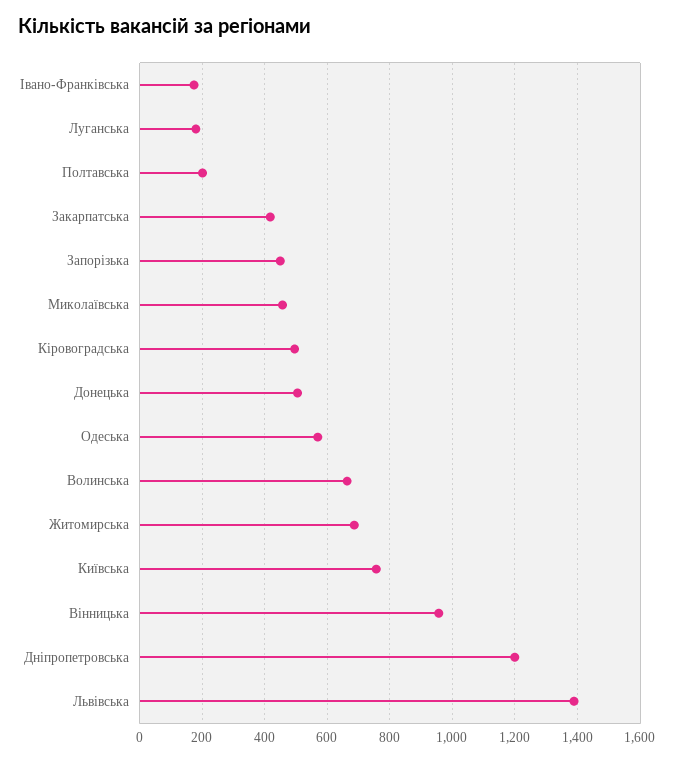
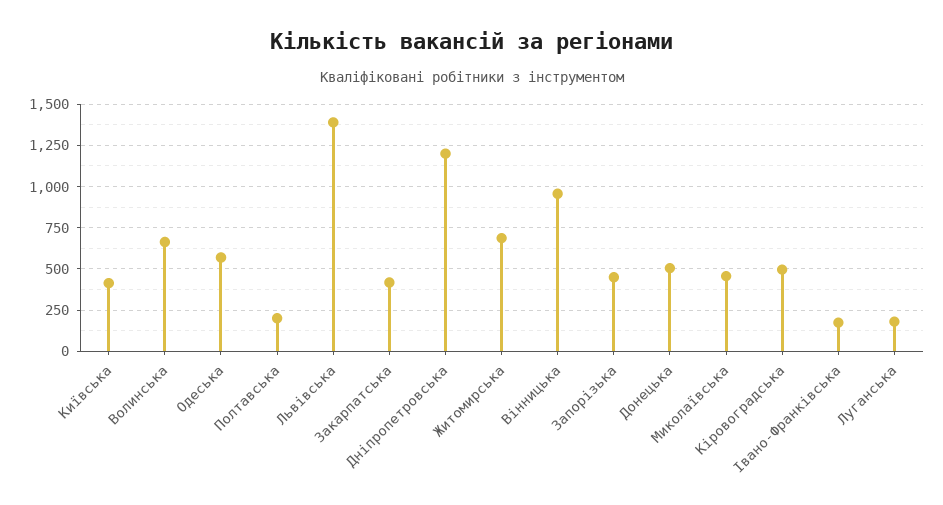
Київська: 760 -> 400

